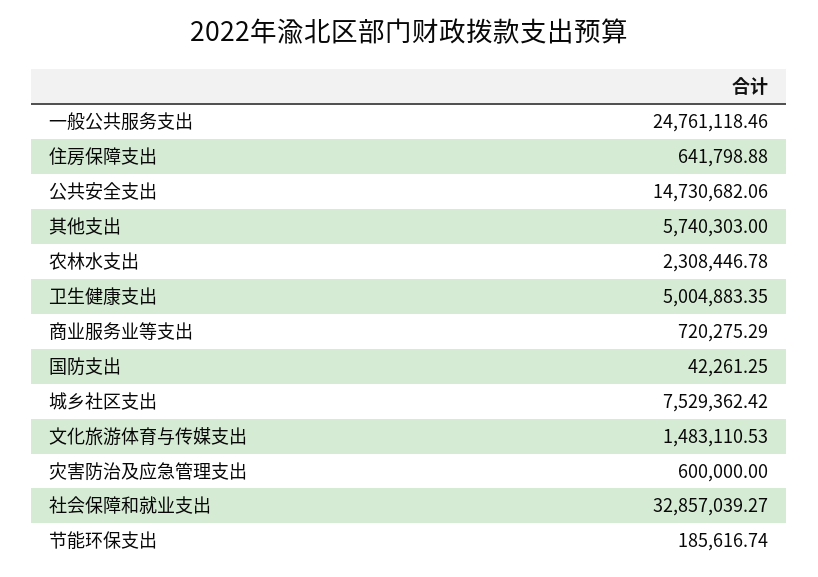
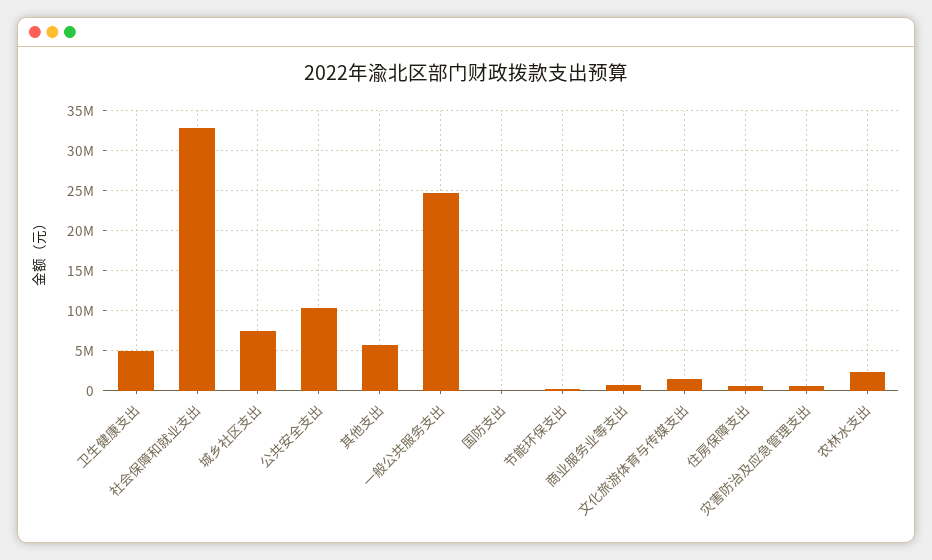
公共安全支出: 14730682.06 -> 10000000

